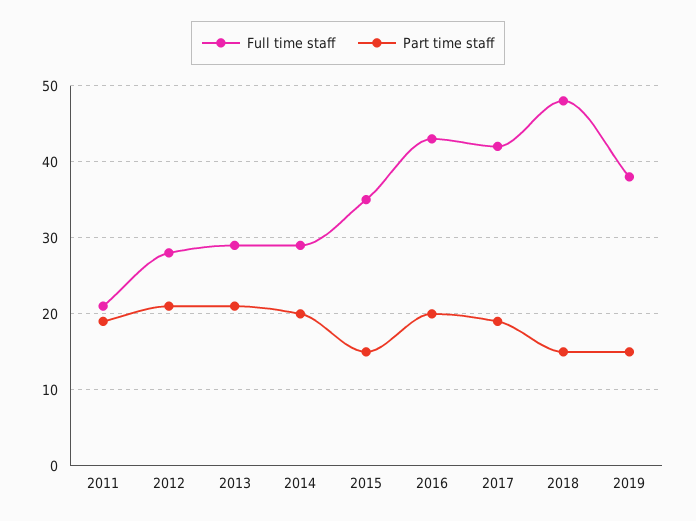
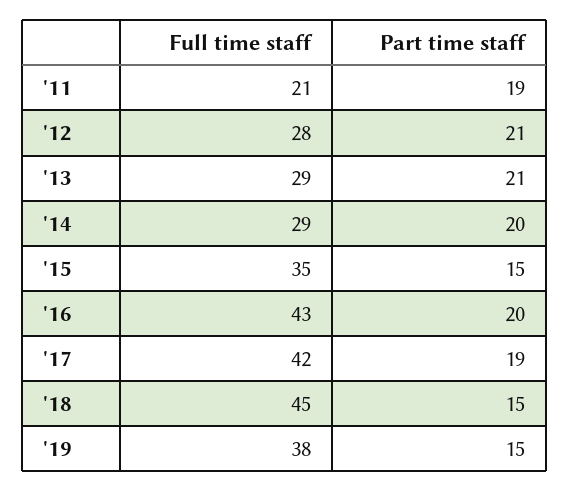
Full time staff, 2018: 48 -> 45

